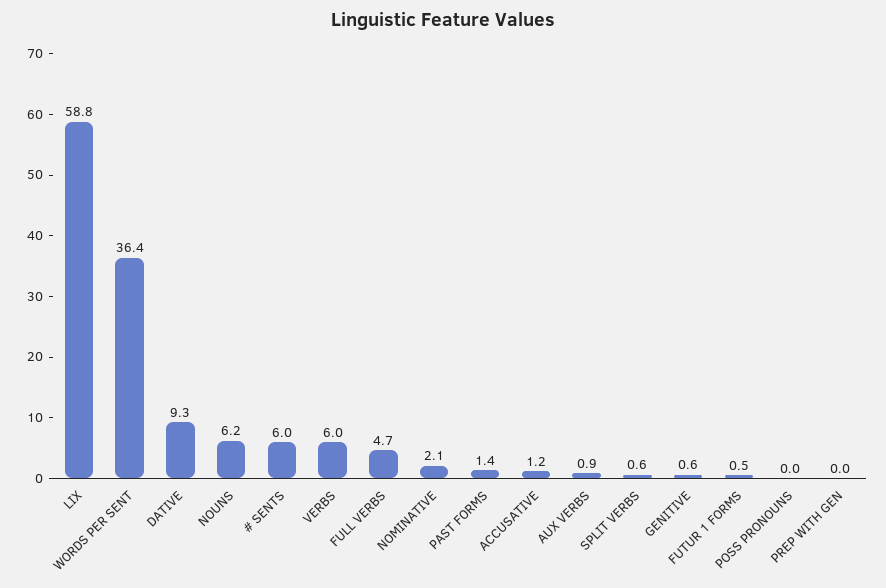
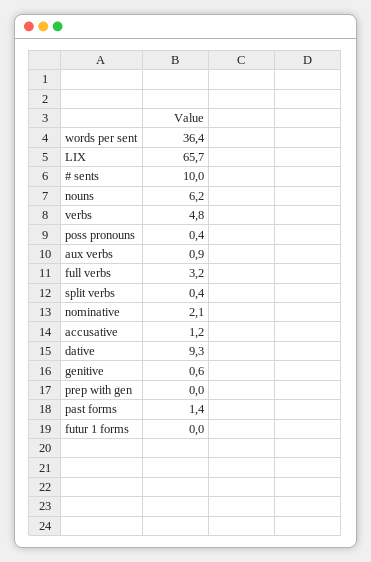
LIX: 58.8 -> 65.7
# SENTS: 6 -> 10
VERBS: 6 -> 4.8
FULL VERBS: 4.7 -> 3.2
SPLIT VERBS: 0.6 -> 0.4
FUTUR 1 FORMS: 0.5 -> 0
POSS PRONOUNS: 0 -> 0.4

